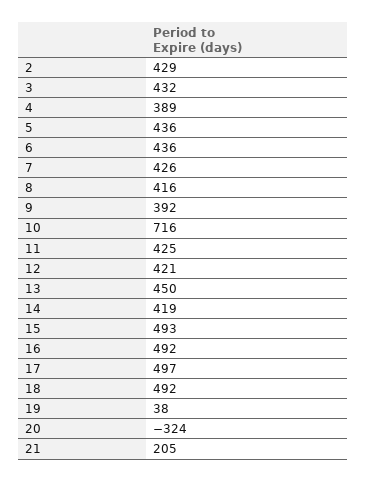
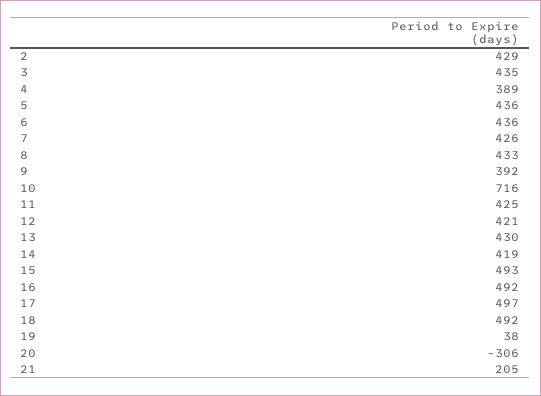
3: 432 -> 435
8: 416 -> 433
13: 450 -> 430
20: -324 -> -306

